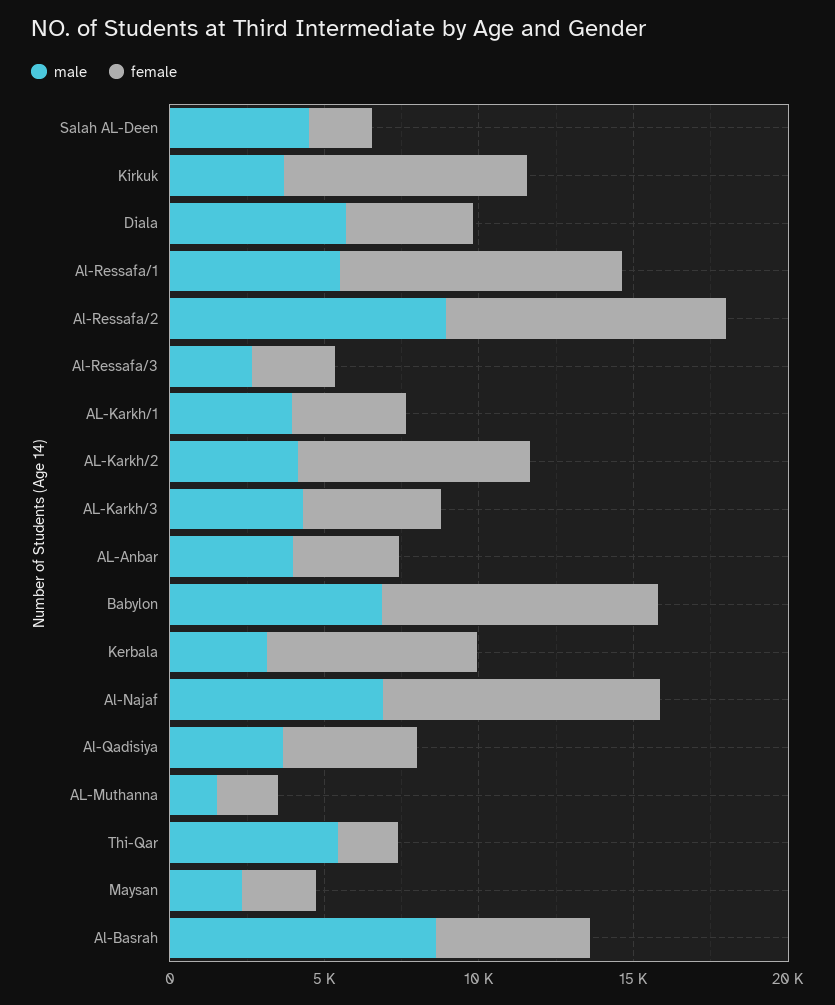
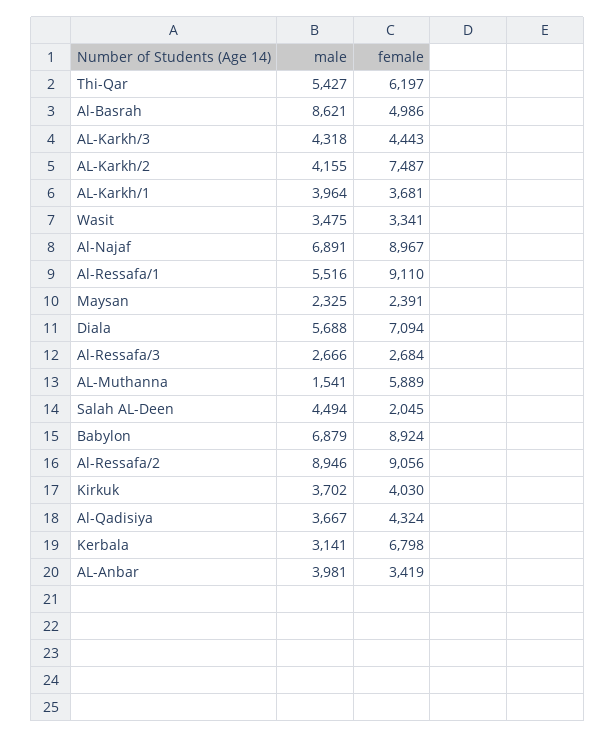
female, Kirkuk: 8000 -> 4030
female, Diala: 4000 -> 7094
female, AL-Muthanna: 2000 -> 5889
female, Thi-Qar: 2000 -> 6197
male, Wasit: none -> 3475
female, Wasit: none -> 3341

